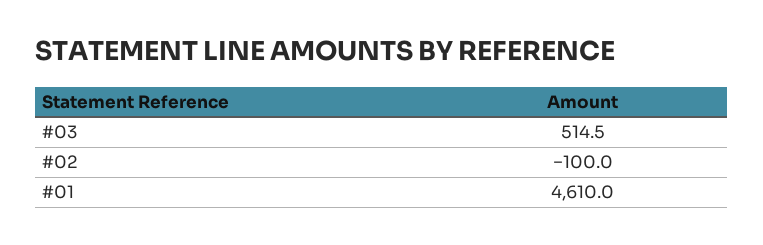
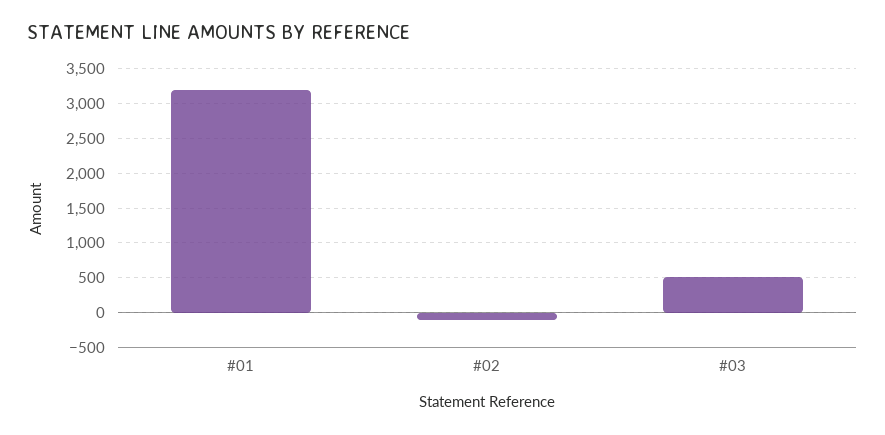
#01: 4610 -> 3200

